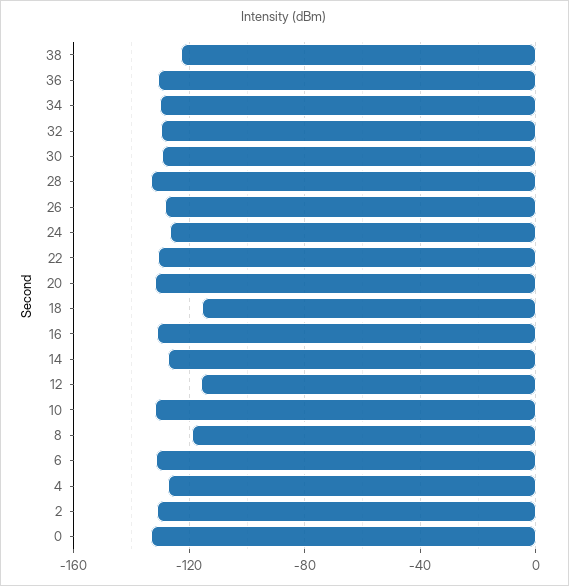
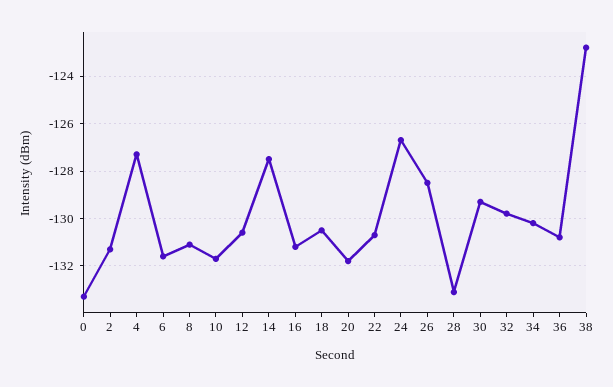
18: -115 -> -130.5
12: -115 -> -130.5
8: -120 -> -131

